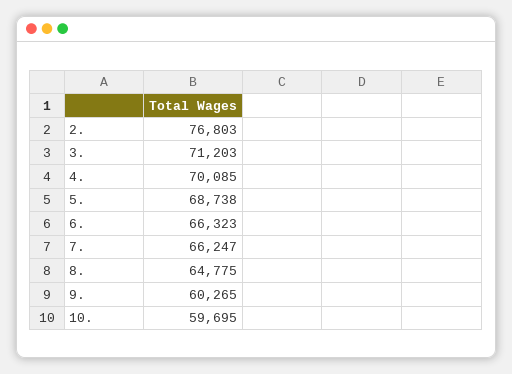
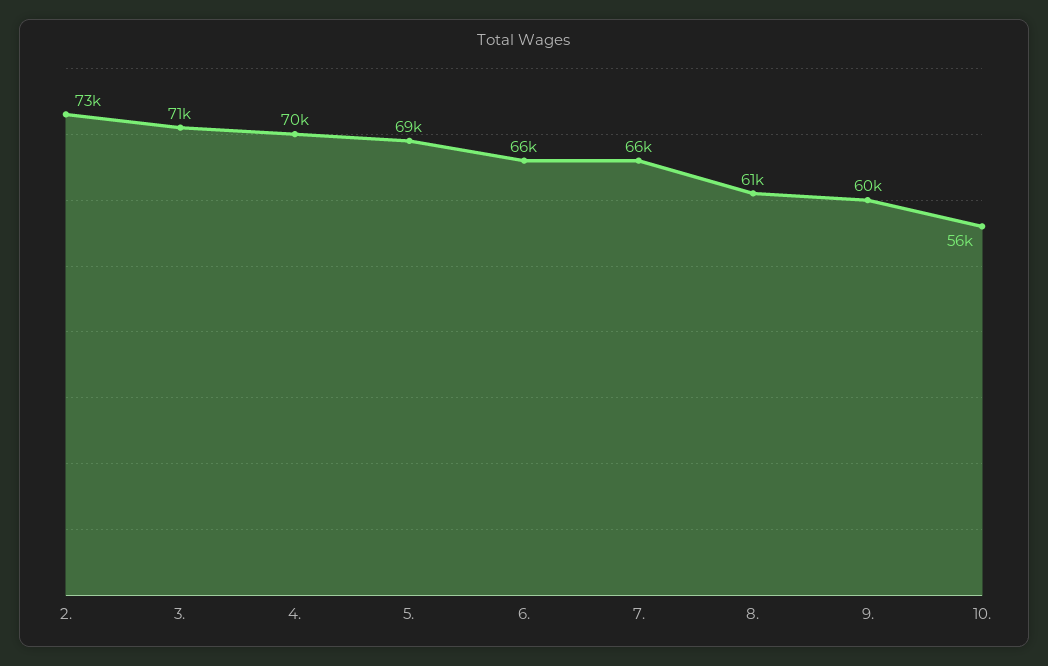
2.: 76803 -> 73000
8.: 64775 -> 61000
10.: 59695 -> 56000

